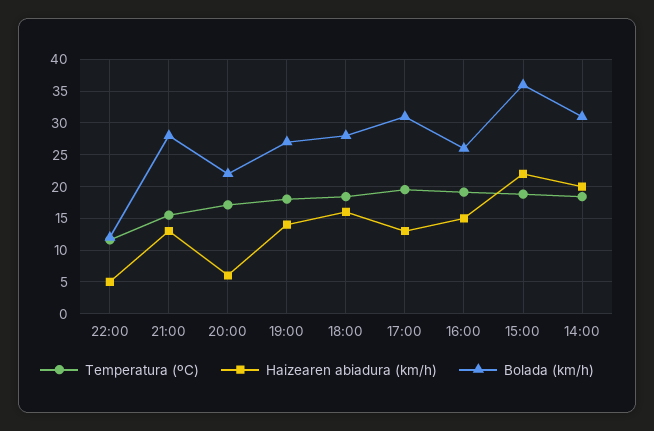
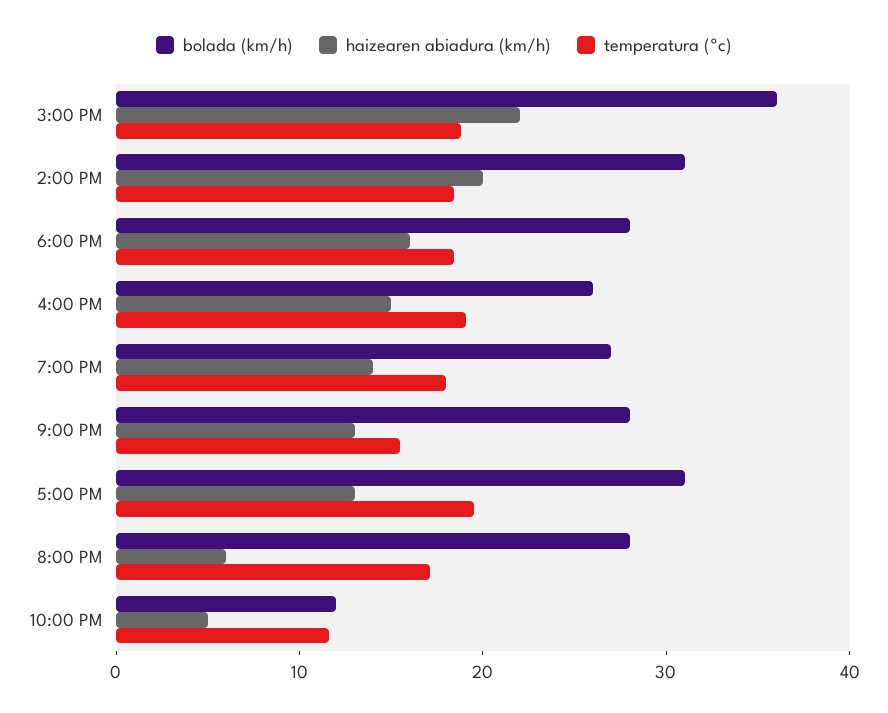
Bolada (km/h), 20:00: 22 -> 28

